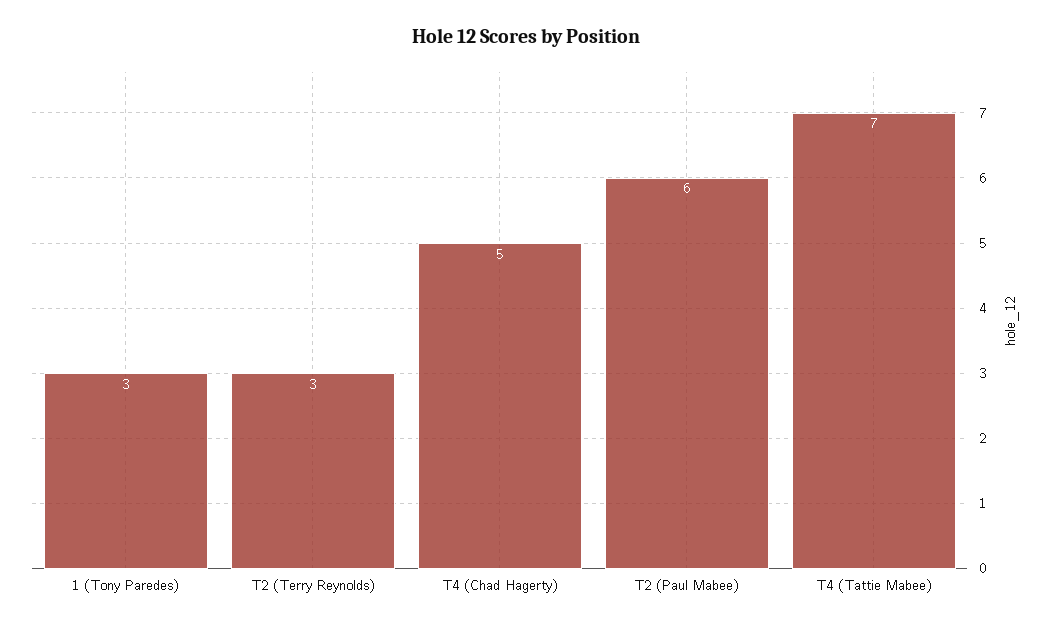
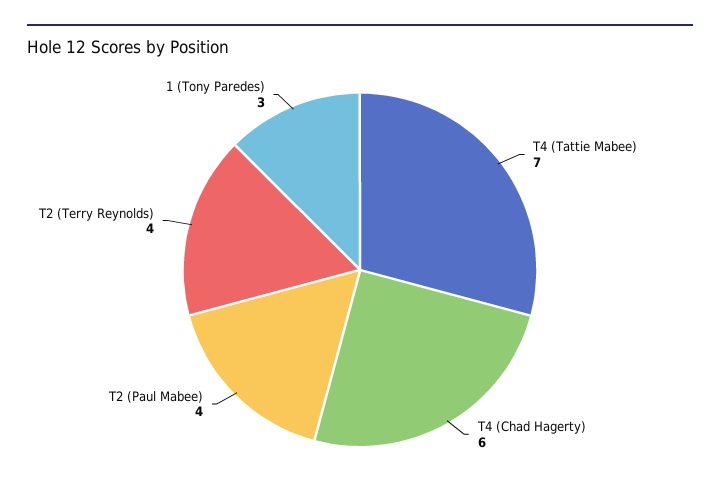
T2 (Terry Reynolds): 3 -> 4
T4 (Chad Hagerty): 5 -> 6
T2 (Paul Mabee): 6 -> 4

